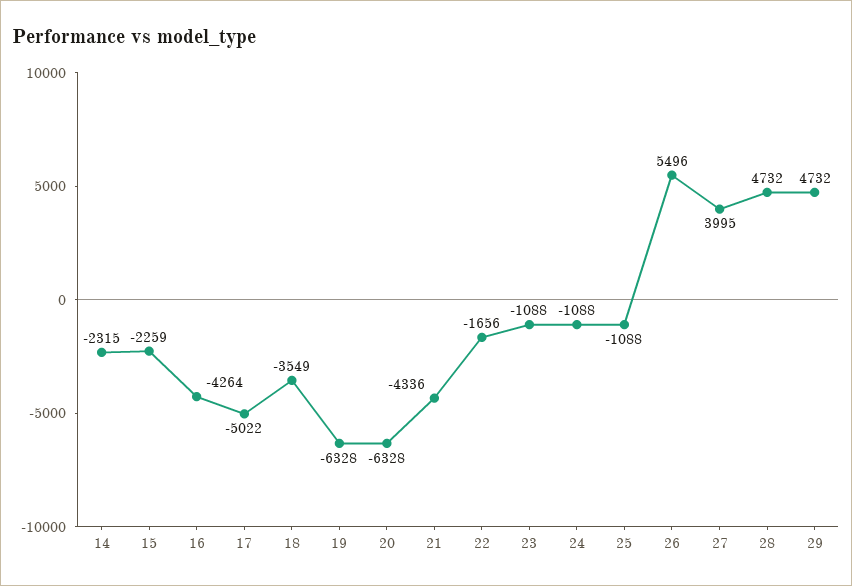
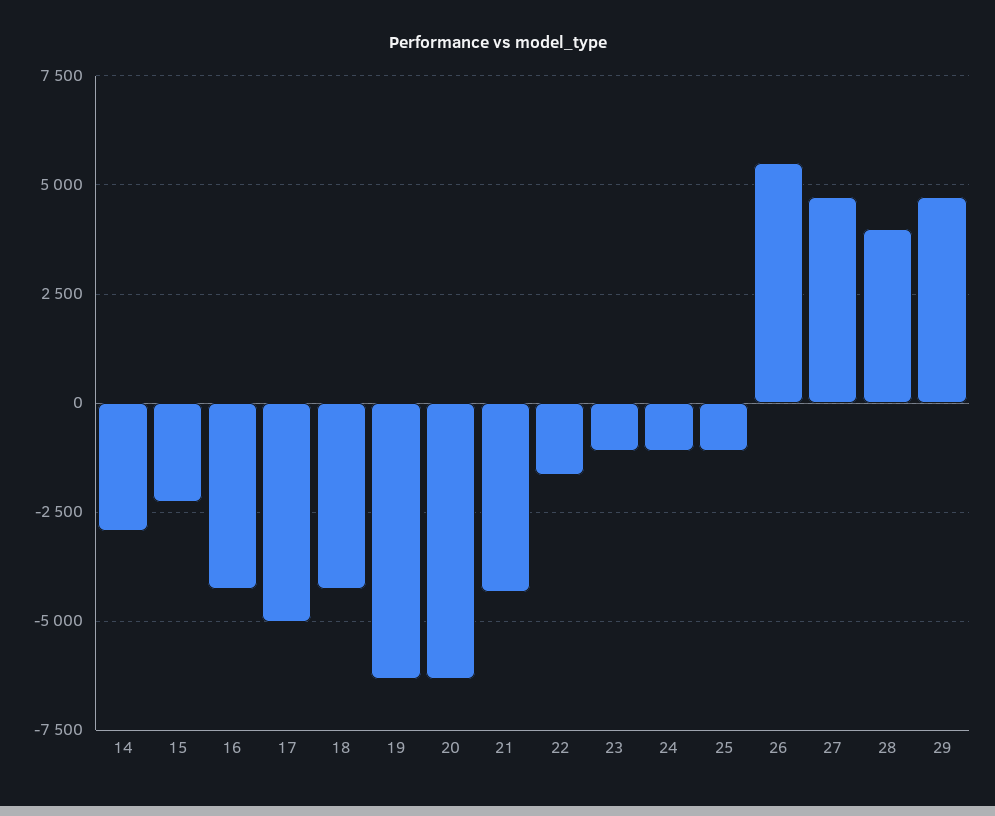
14: -2315 -> -3000
18: -3549 -> -4250
27: 3995 -> 4750
28: 4732 -> 4000

